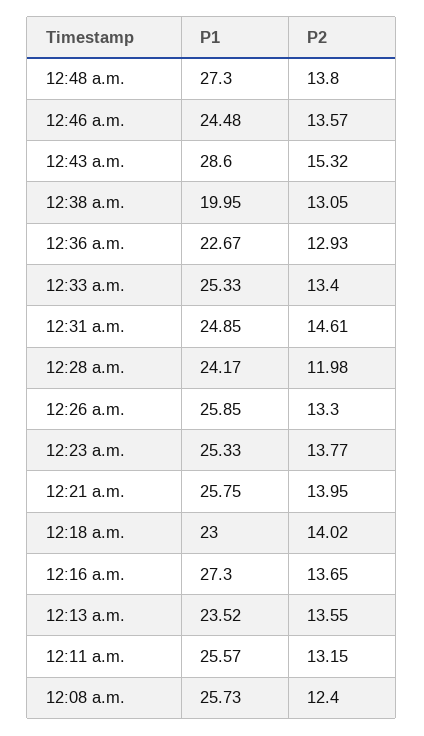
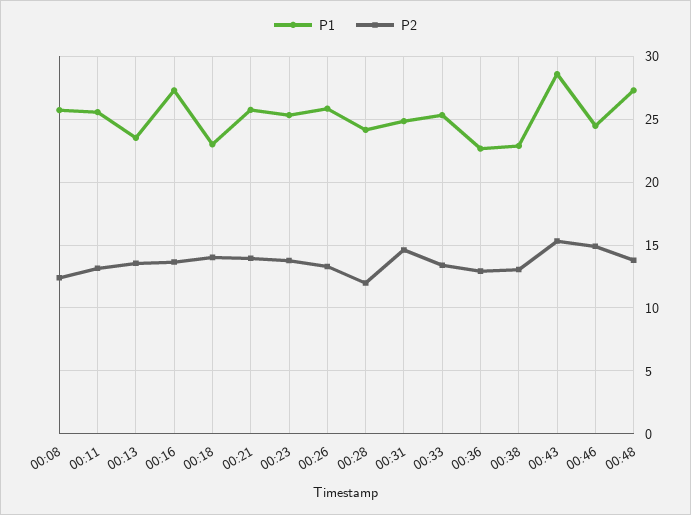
P2, 12:46 a.m.: 13.57 -> 15
P1, 12:38 a.m.: 19.95 -> 23

